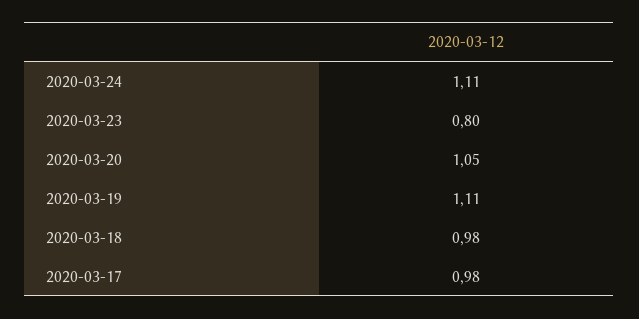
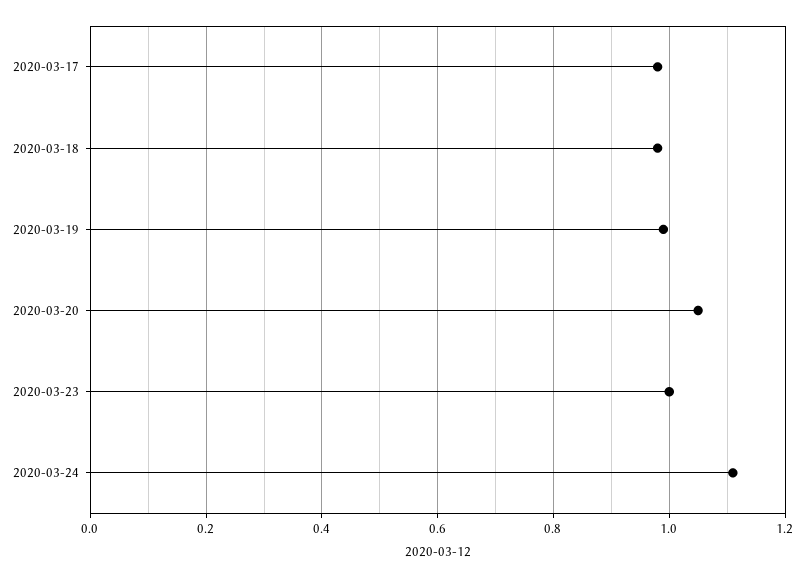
2020-03-23: 0.8 -> 1
2020-03-19: 1.11 -> 1

